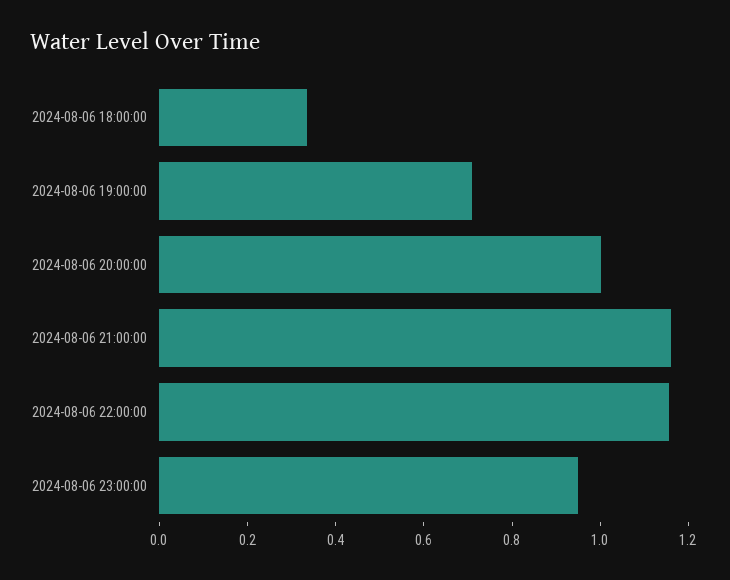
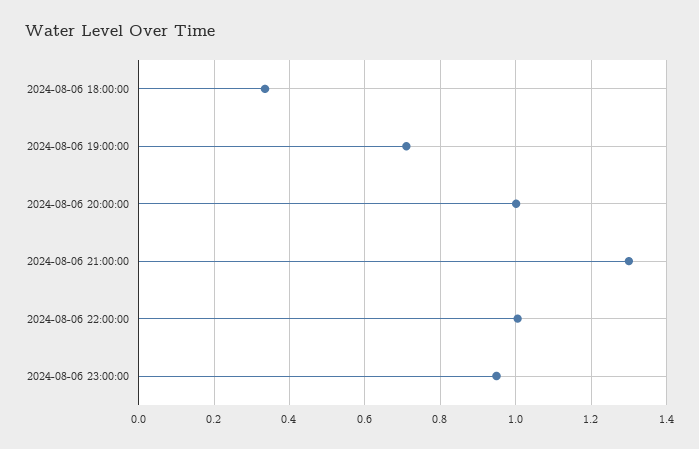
2024-08-06 21:00:00: 1.15 -> 1.3
2024-08-06 22:00:00: 1.15 -> 1

